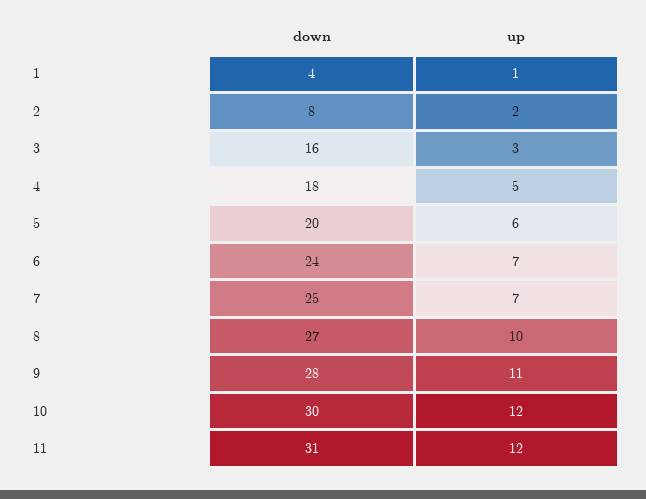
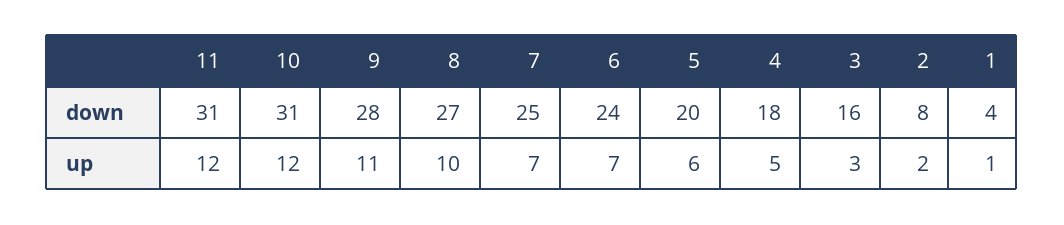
down, 10: 30 -> 31

